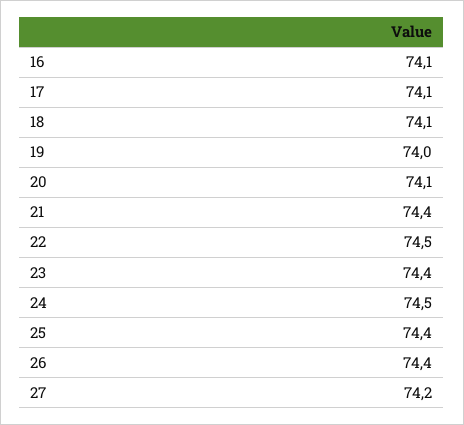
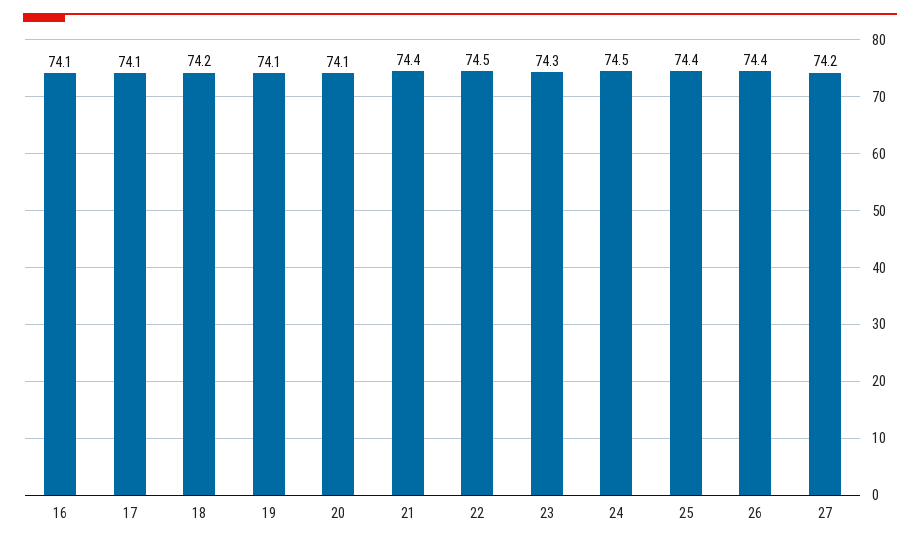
18: 74.1 -> 74.2
19: 74 -> 74.1
23: 74.4 -> 74.3

